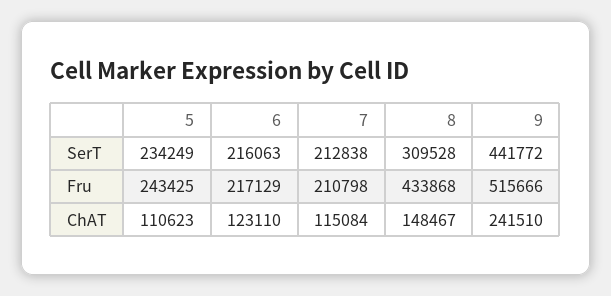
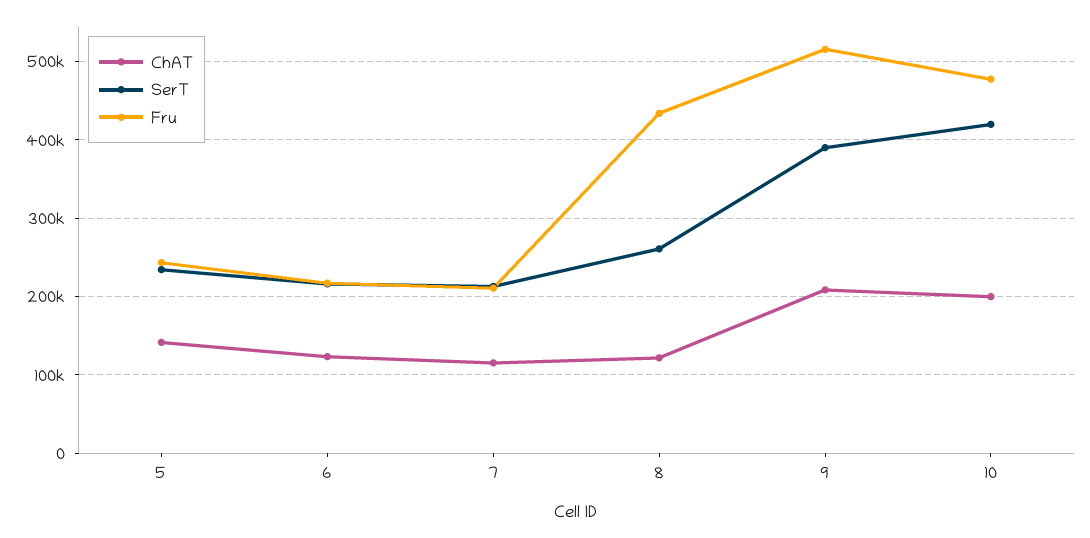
SerT, 8: 309528 -> 260000
SerT, 9: 441772 -> 390000
ChAT, 5: 110623 -> 140000
ChAT, 8: 148467 -> 120000
ChAT, 9: 241510 -> 210000
ChAT, 10: none -> 200000
SerT, 10: none -> 420000
Fru, 10: none -> 480000

